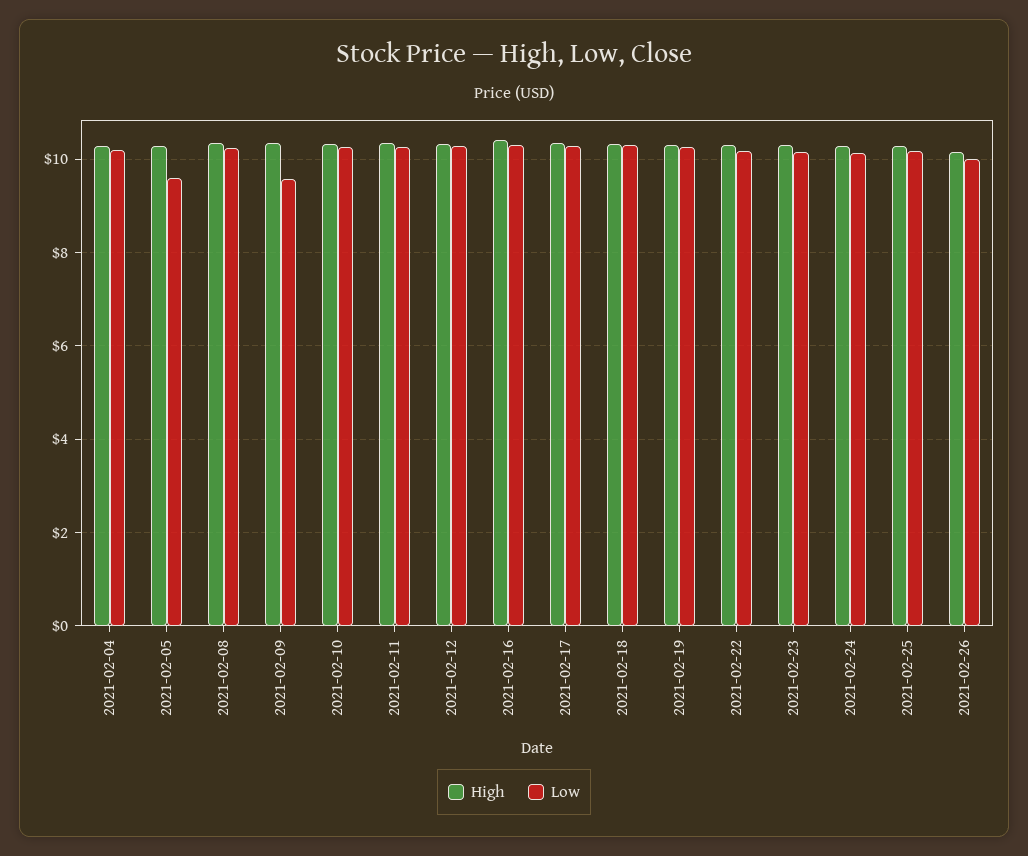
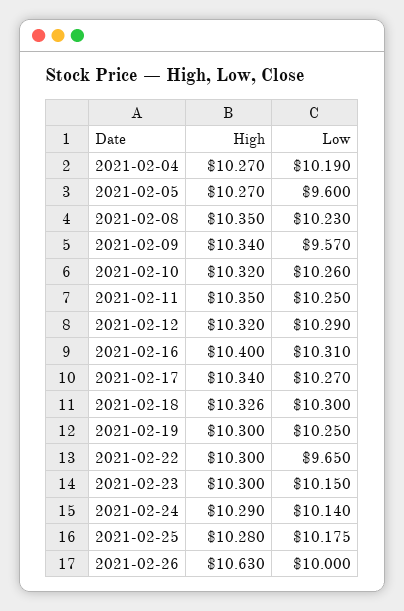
Low, 2021-02-22: 10.2 -> 9.65
High, 2021-02-26: 10.2 -> 10.63

